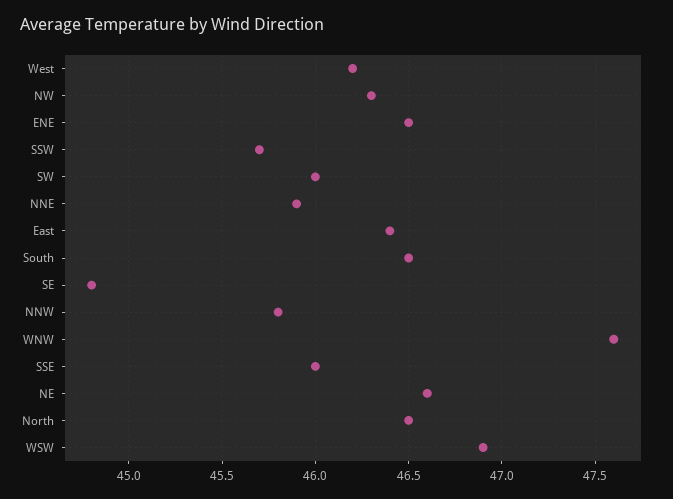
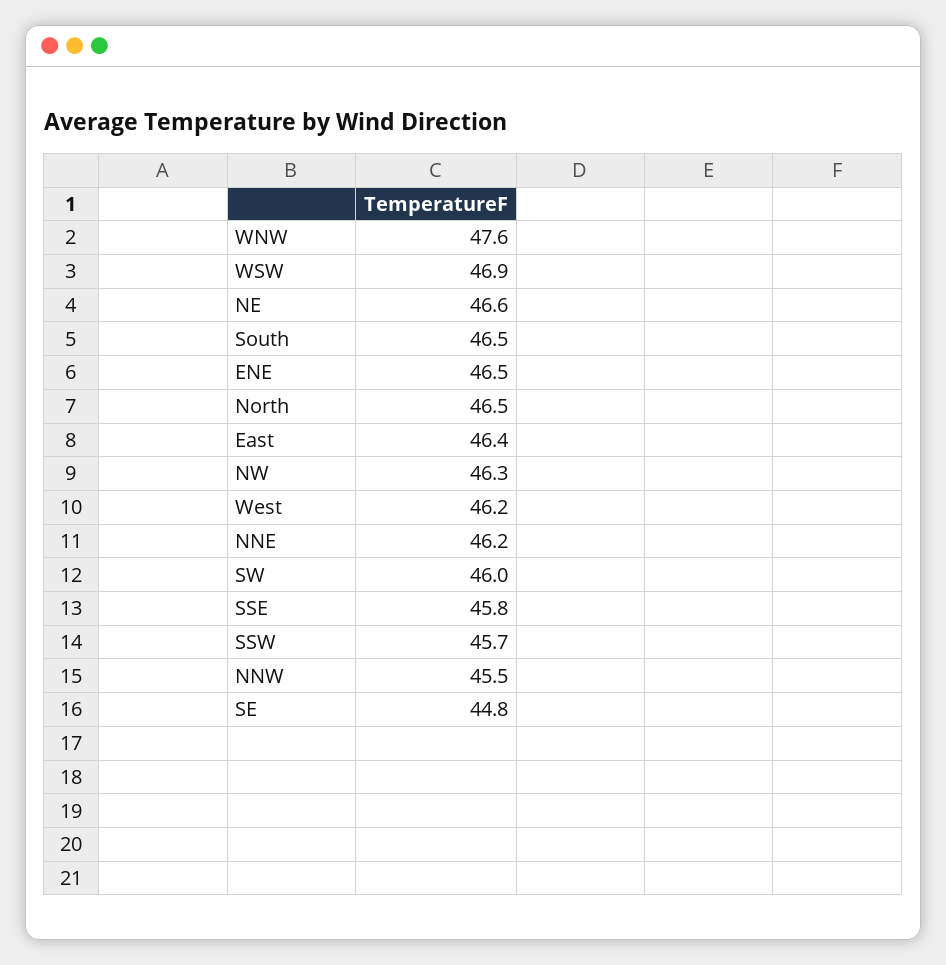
NNE: 45.9 -> 46.2
NNW: 45.8 -> 45.5
SSE: 46 -> 45.8

